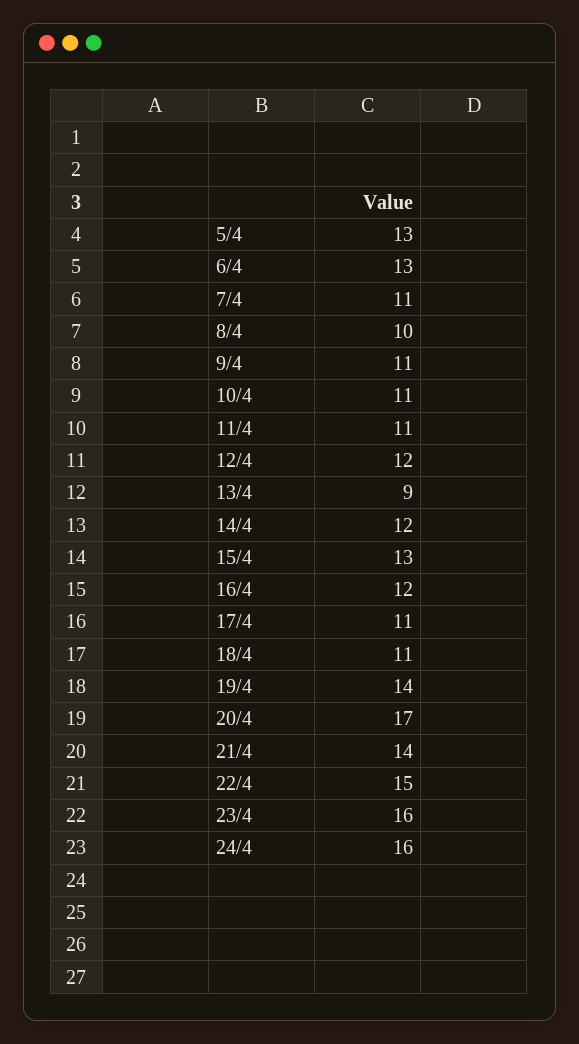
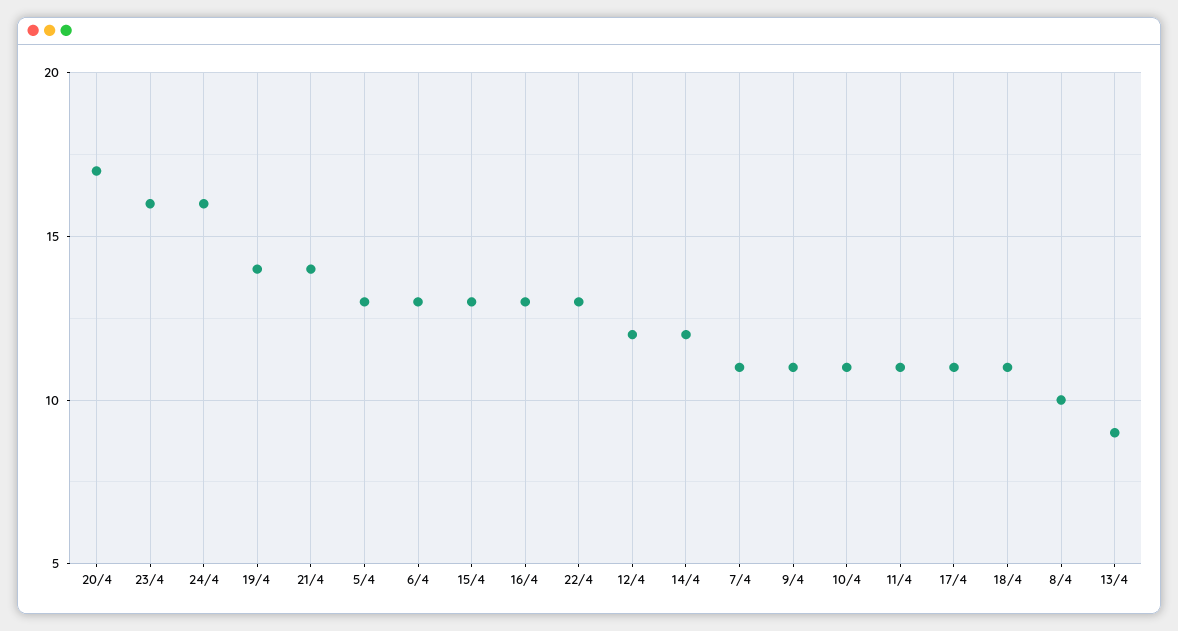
16/4: 12 -> 13
22/4: 15 -> 13

